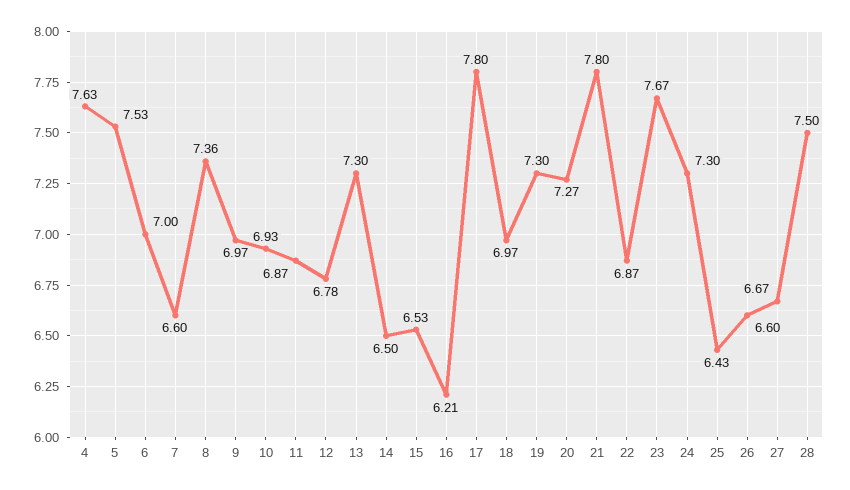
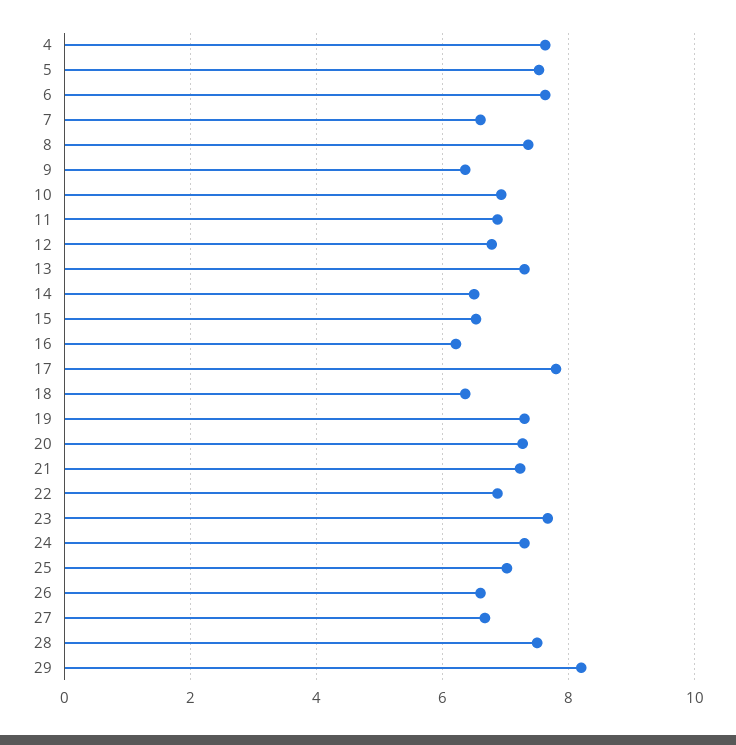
6: 7 -> 7.6
9: 6.97 -> 6.4
18: 6.97 -> 6.4
21: 7.8 -> 7.2
25: 6.43 -> 7
29: none -> 8.2

